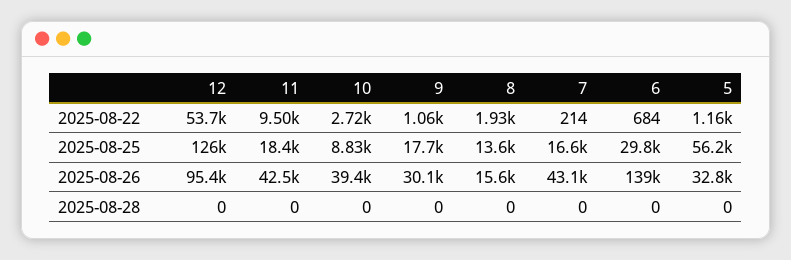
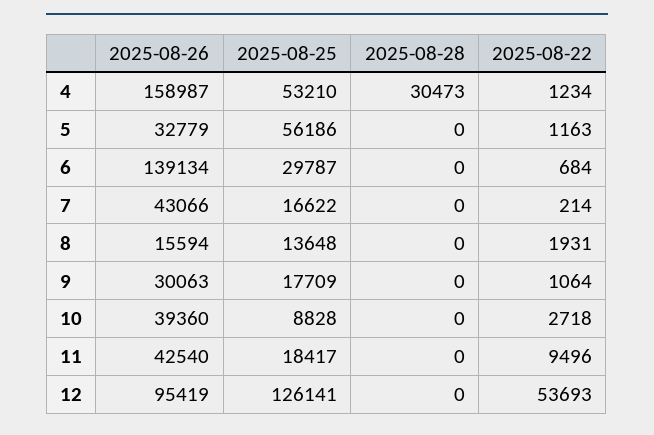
4, 2025-08-26: none -> 158987
4, 2025-08-25: none -> 53210
4, 2025-08-28: none -> 30473
4, 2025-08-22: none -> 1234

